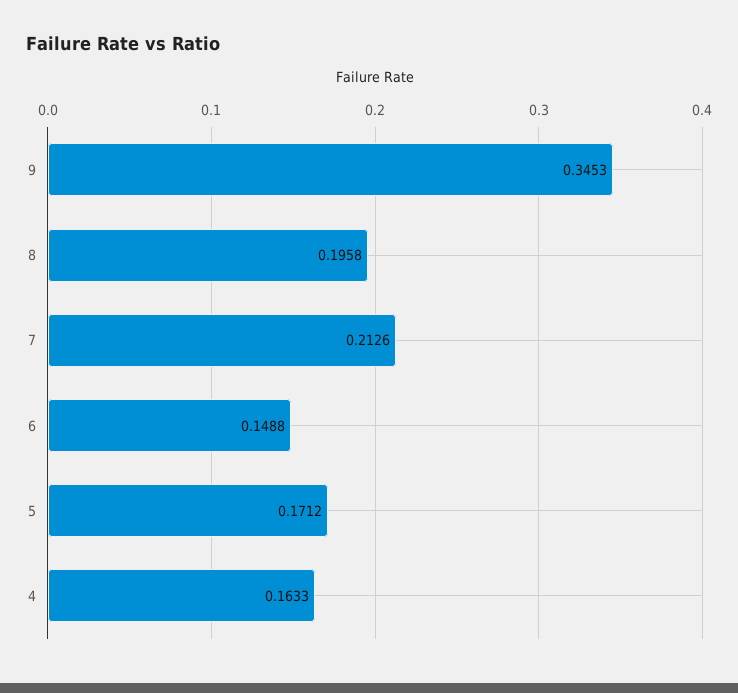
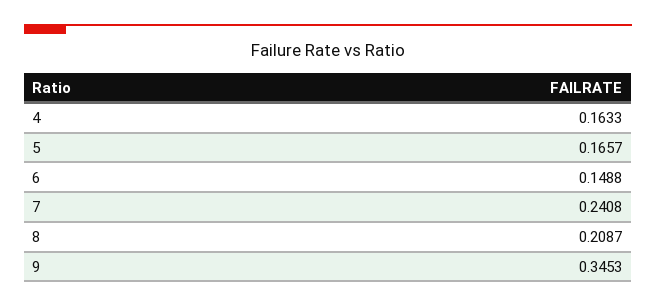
8: 0.1958 -> 0.2087
7: 0.2126 -> 0.2408
5: 0.1712 -> 0.1657

